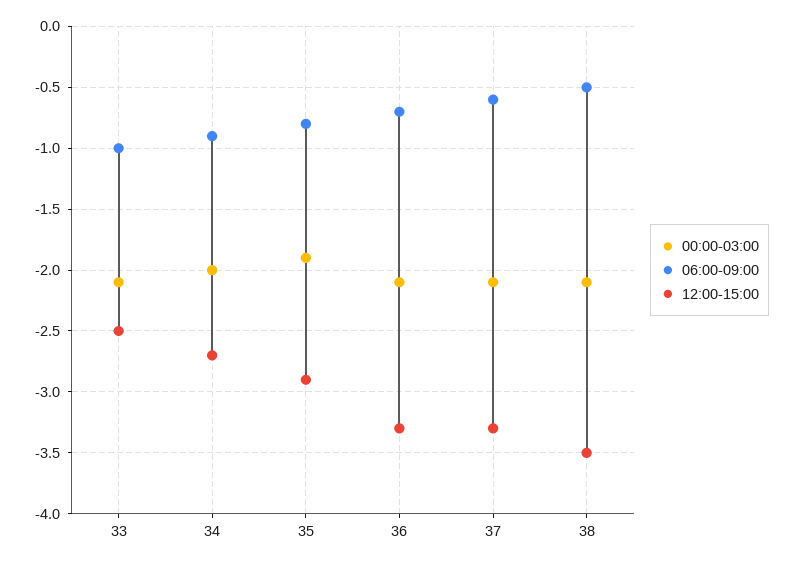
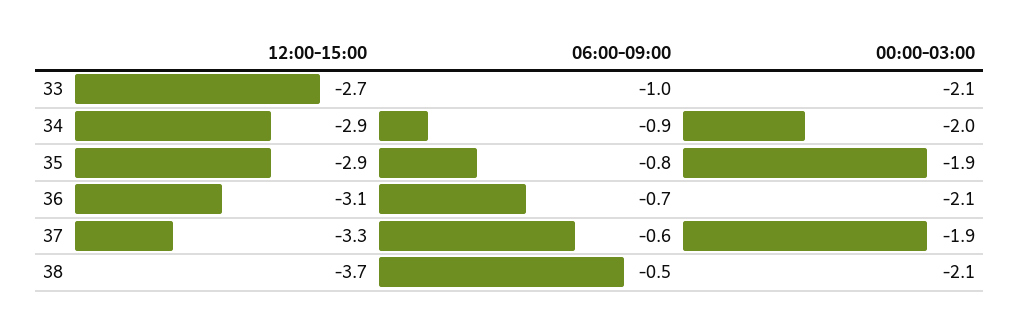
12:00-15:00, 33: -2.5 -> -2.7
12:00-15:00, 34: -2.7 -> -2.9
12:00-15:00, 36: -3.3 -> -3.1
00:00-03:00, 37: -2.1 -> -1.9
12:00-15:00, 38: -3.5 -> -3.7

